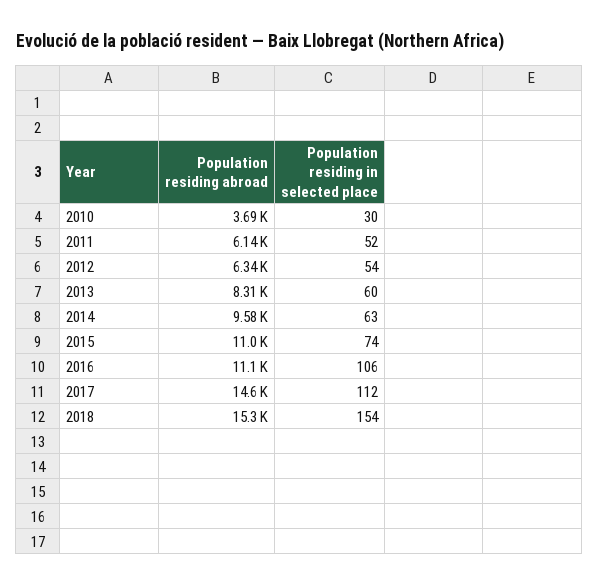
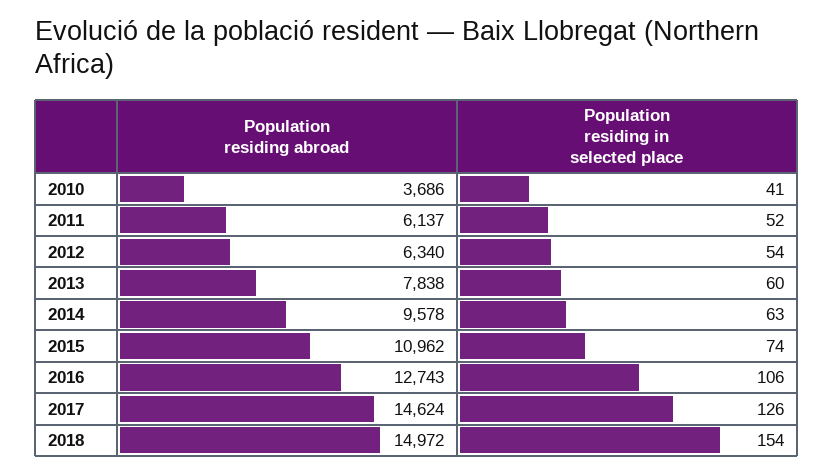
Population residing in selected place, 2010: 30 -> 41
Population residing abroad, 2013: 8310 -> 7838
Population residing abroad, 2016: 11100 -> 12743
Population residing in selected place, 2017: 112 -> 126
Population residing abroad, 2018: 15300 -> 14972

